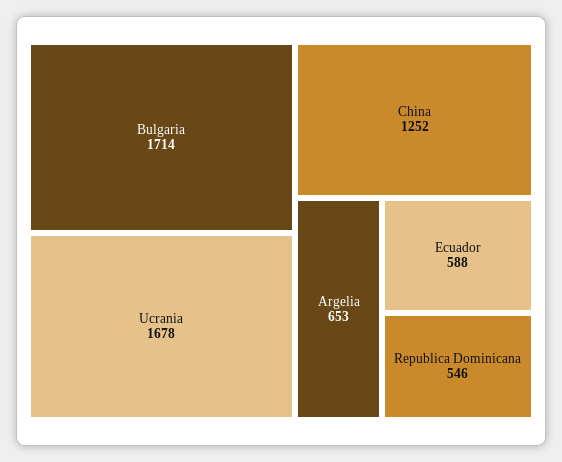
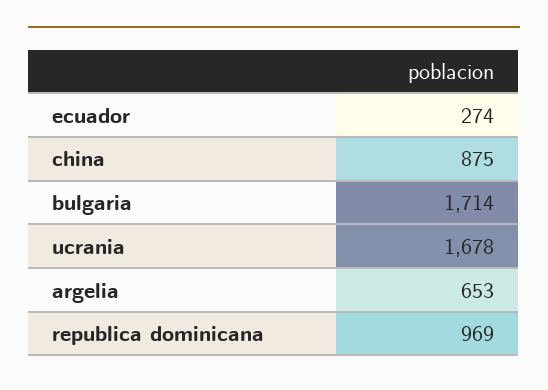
China: 1252 -> 875
Ecuador: 588 -> 274
Republica Dominicana: 546 -> 969

